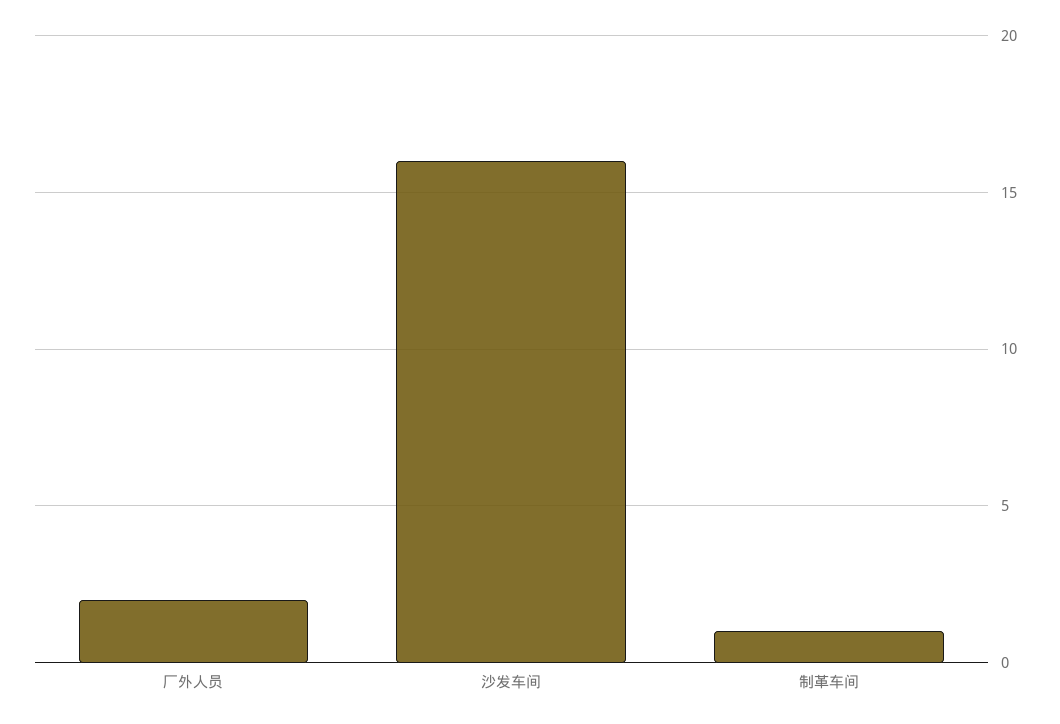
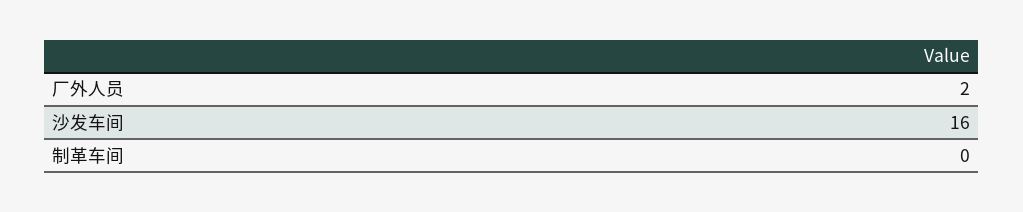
制革车间: 1 -> 0

